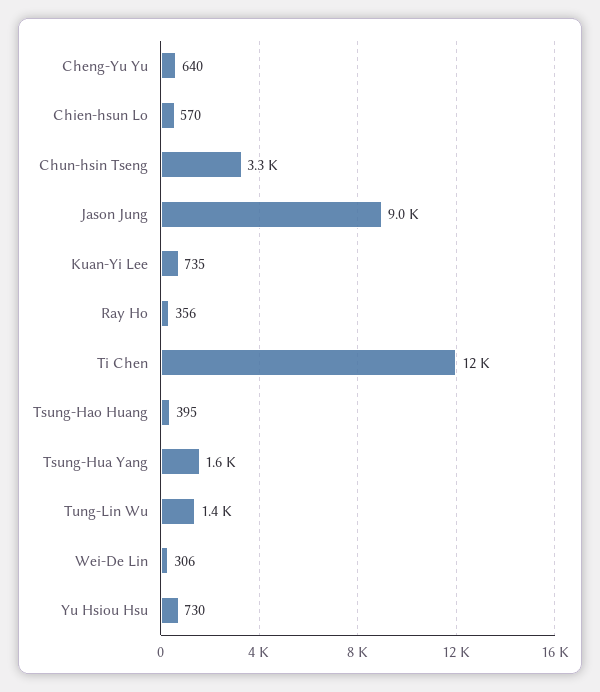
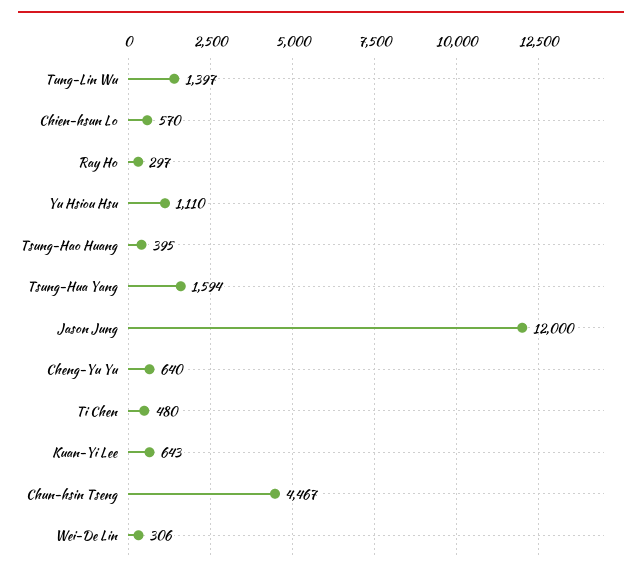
Chun-hsin Tseng: 3300 -> 4467
Jason Jung: 9000 -> 12000
Kuan-Yi Lee: 735 -> 643
Ray Ho: 356 -> 297
Ti Chen: 12000 -> 480
Yu Hsiou Hsu: 730 -> 1110

